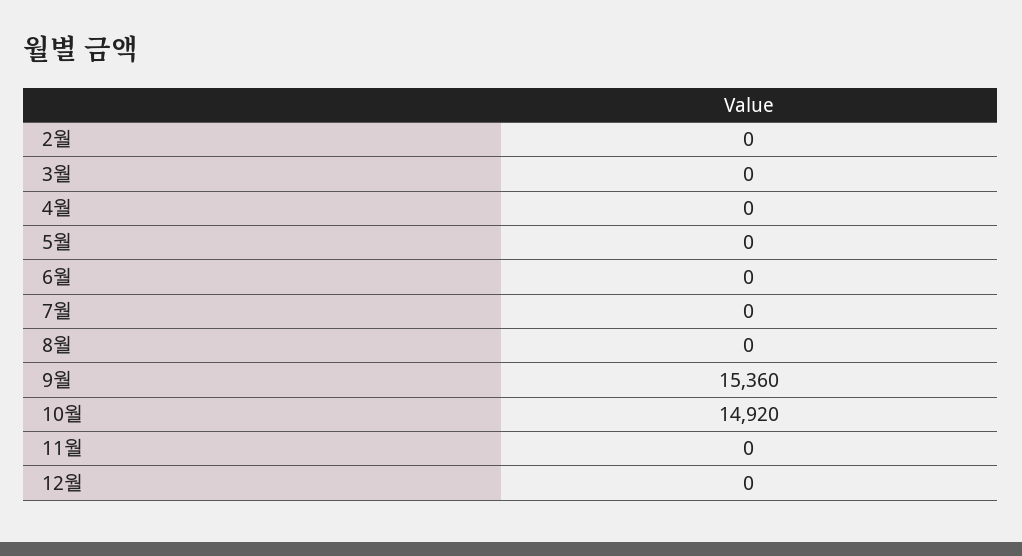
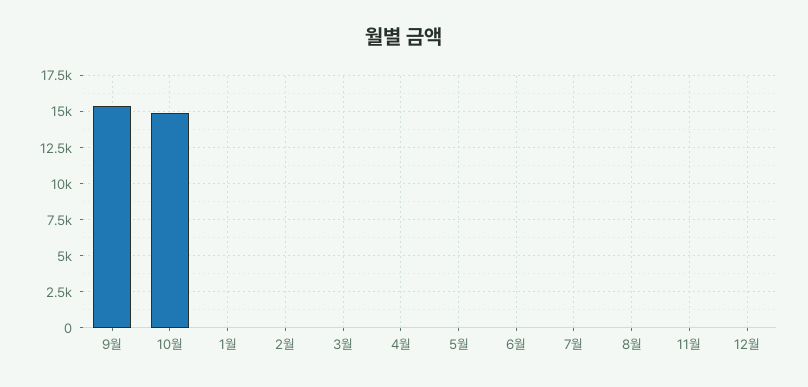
1월: none -> 0

